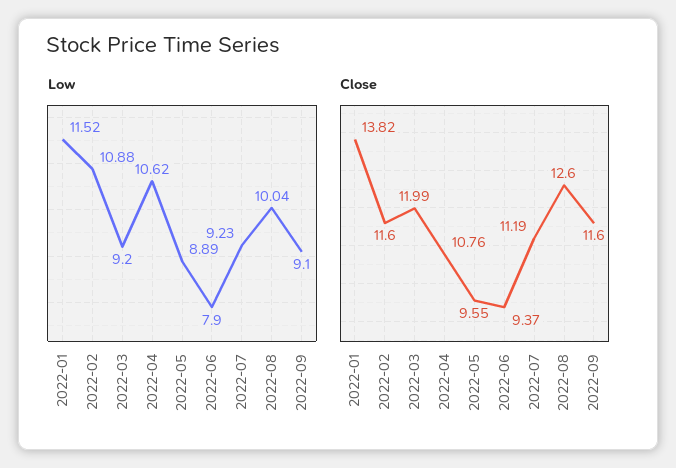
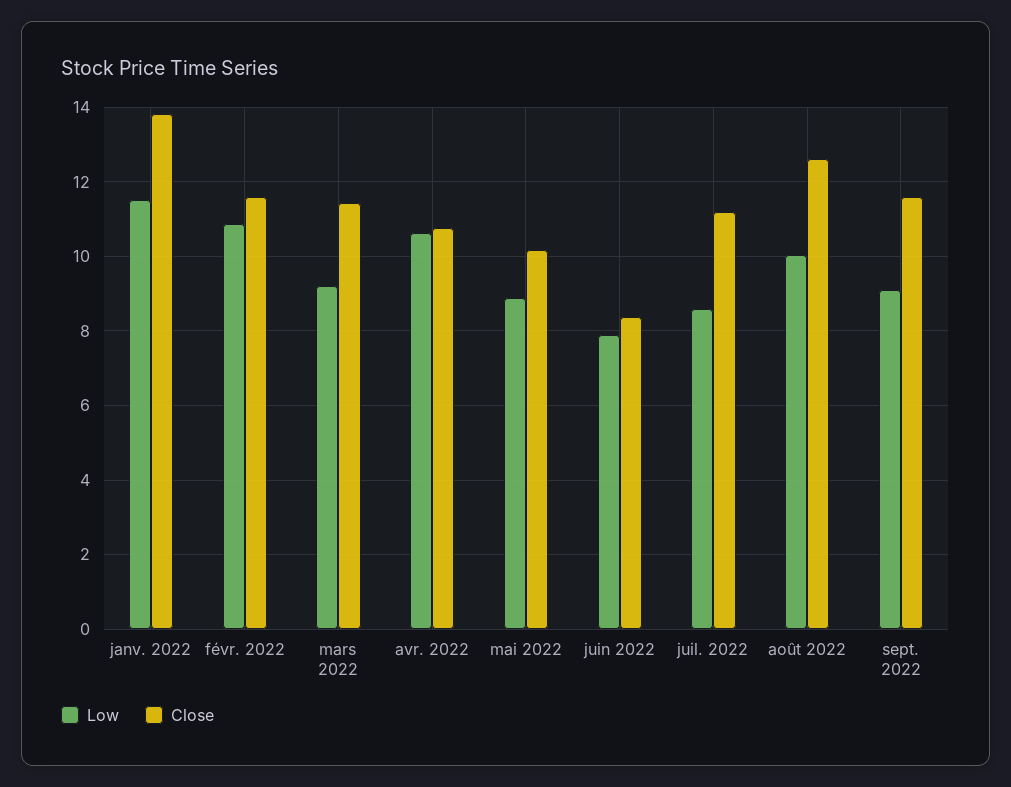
Low, 2022-07: 9.23 -> 8.6
Close, 2022-03: 11.99 -> 11.4
Close, 2022-05: 9.55 -> 10.2
Close, 2022-06: 9.37 -> 8.4

